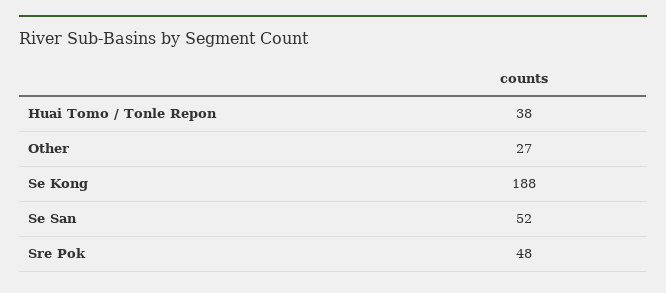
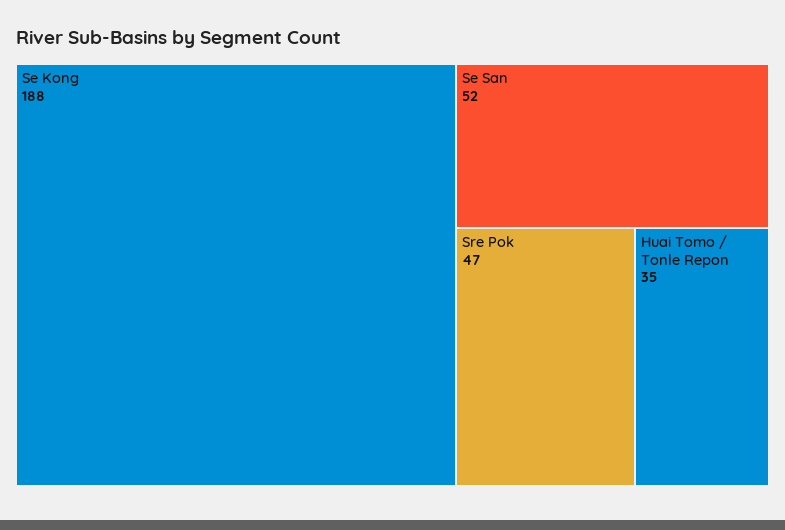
Huai Tomo / Tonle Repon: 38 -> 35
Other: 27 -> none
Sre Pok: 48 -> 47

